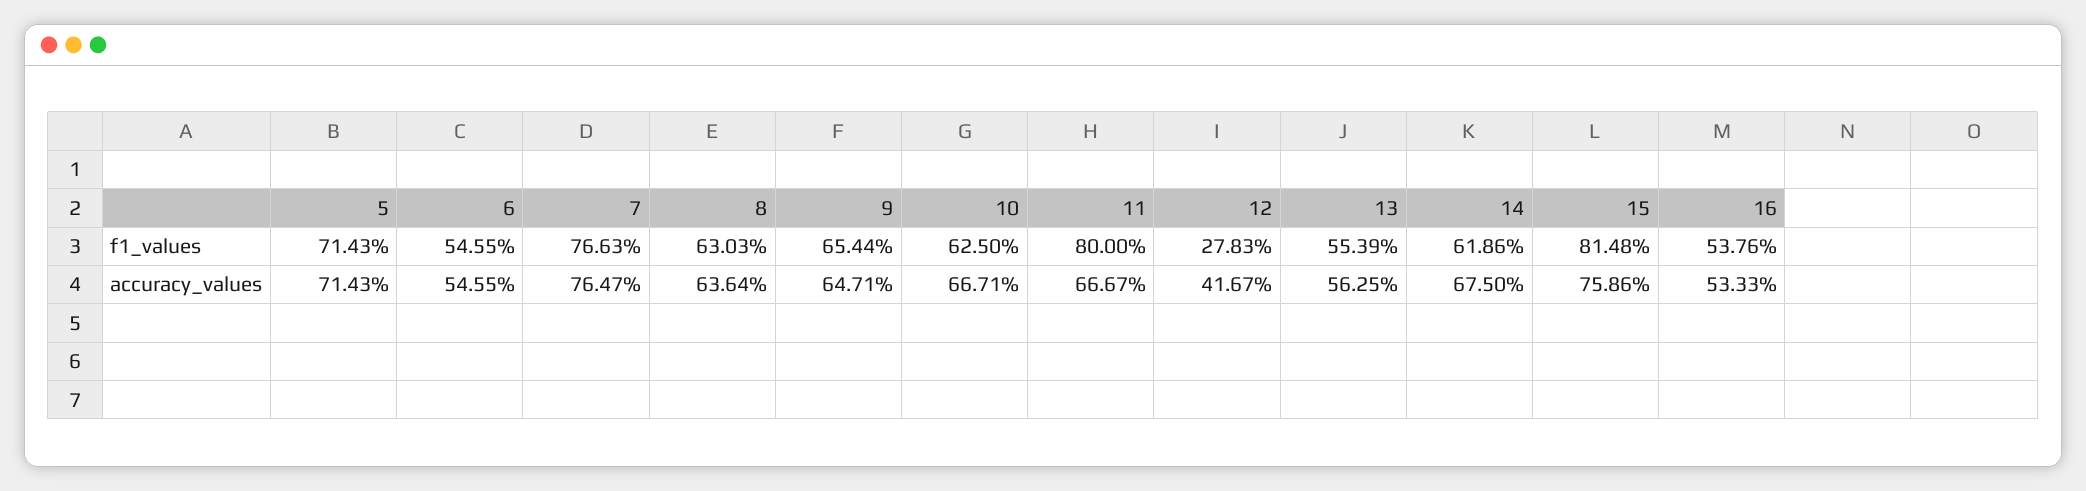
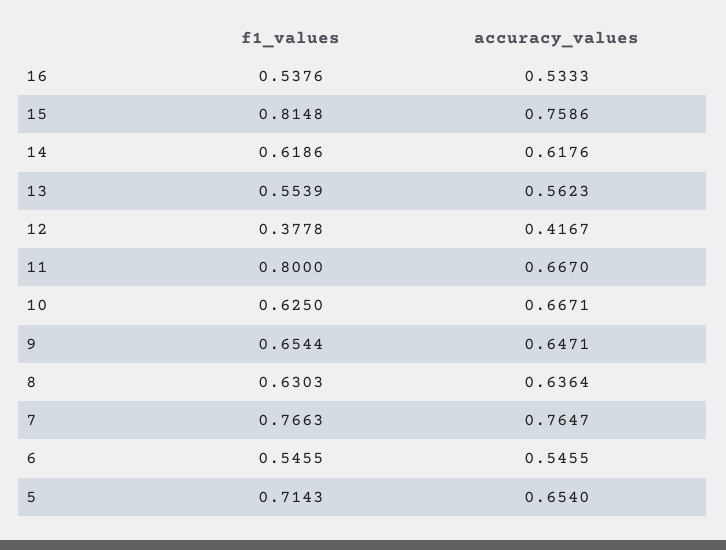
12, f1_values: 0.2783 -> 0.3778
5, accuracy_values: 0.7143 -> 0.654
11, accuracy_values: 0.6667 -> 0.667
13, accuracy_values: 0.5625 -> 0.5623
14, accuracy_values: 0.675 -> 0.6176

